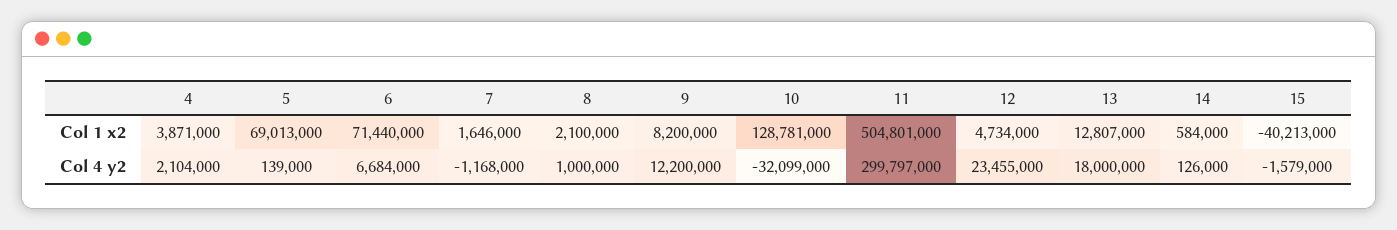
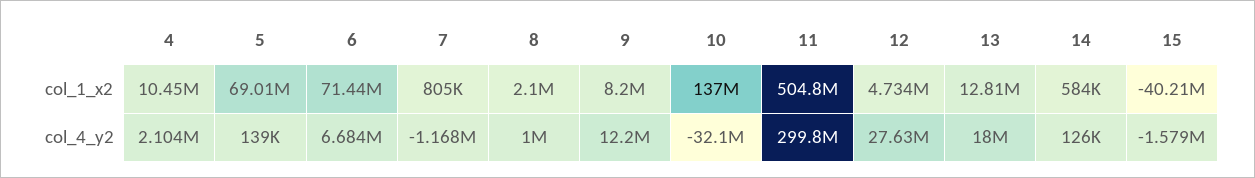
4, Col 1 x2: 3871000 -> 10450000
7, Col 1 x2: 1646000 -> 805000
10, Col 1 x2: 128781000 -> 137000000
12, Col 4 y2: 23455000 -> 27630000

